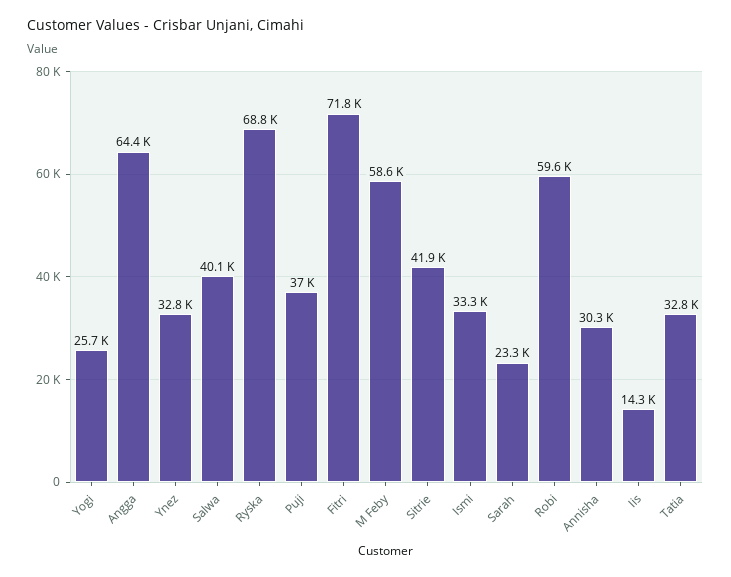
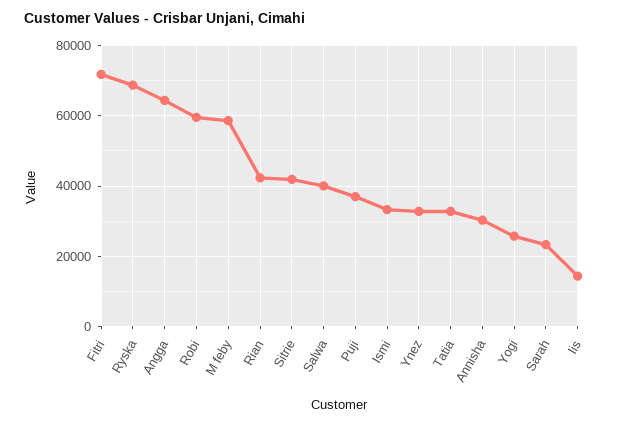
Rian: none -> 42000

